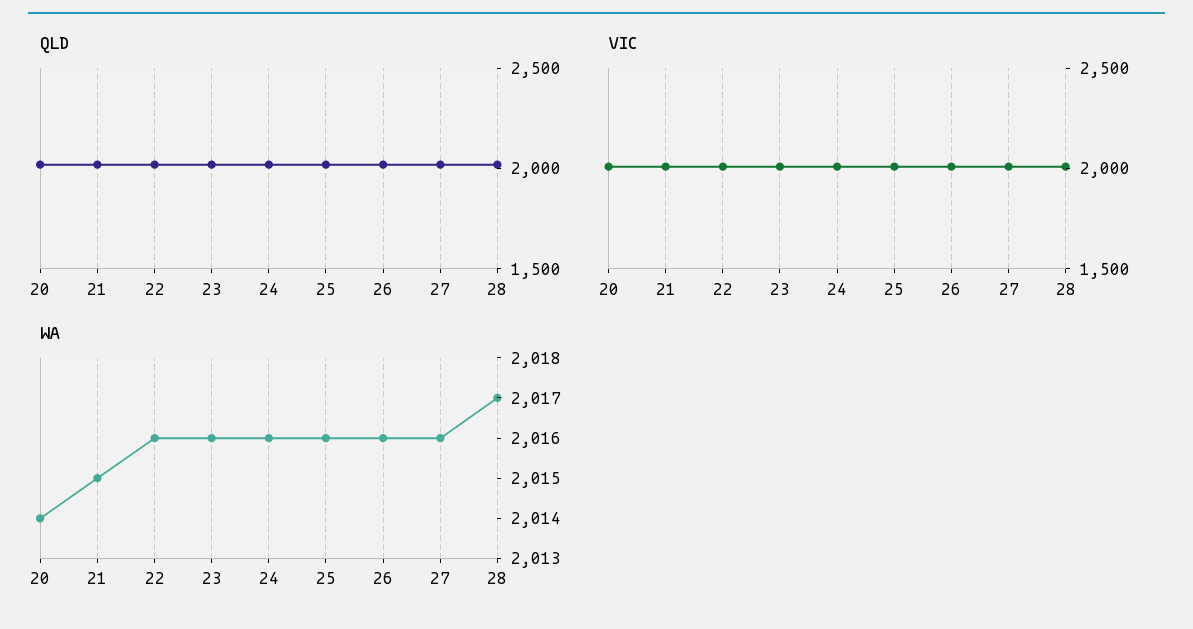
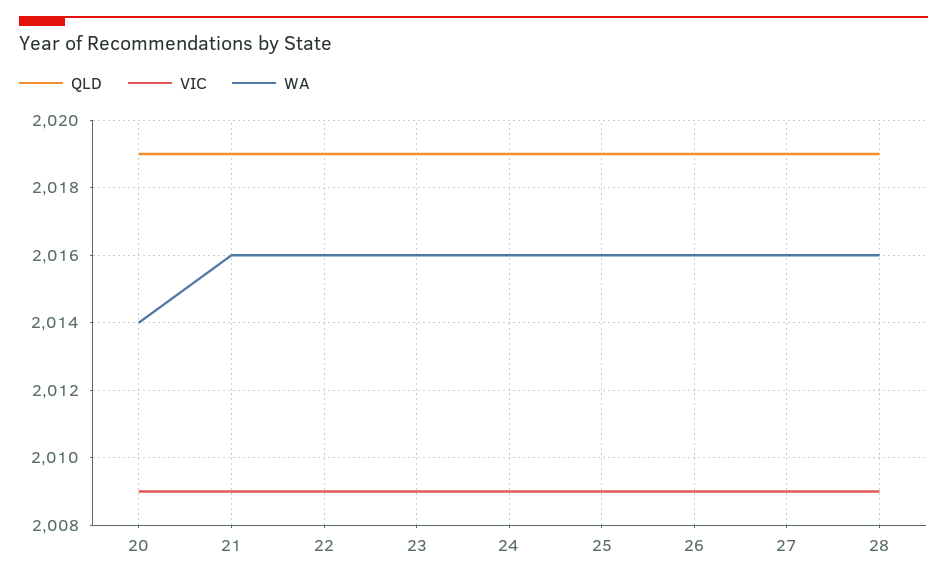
WA, 21: 2015 -> 2016
WA, 28: 2017 -> 2016

